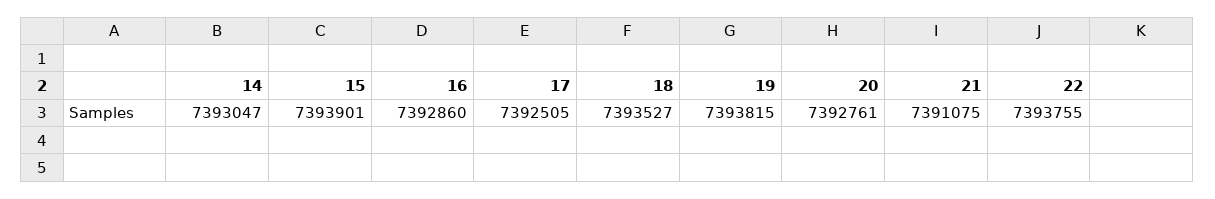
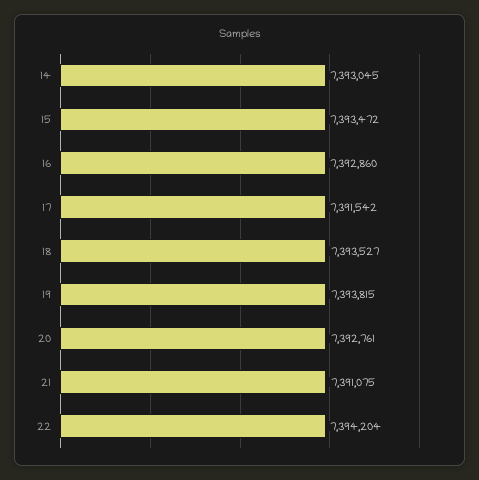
14: 7393047 -> 7393045
15: 7393901 -> 7393472
17: 7392505 -> 7391542
22: 7393755 -> 7394204

